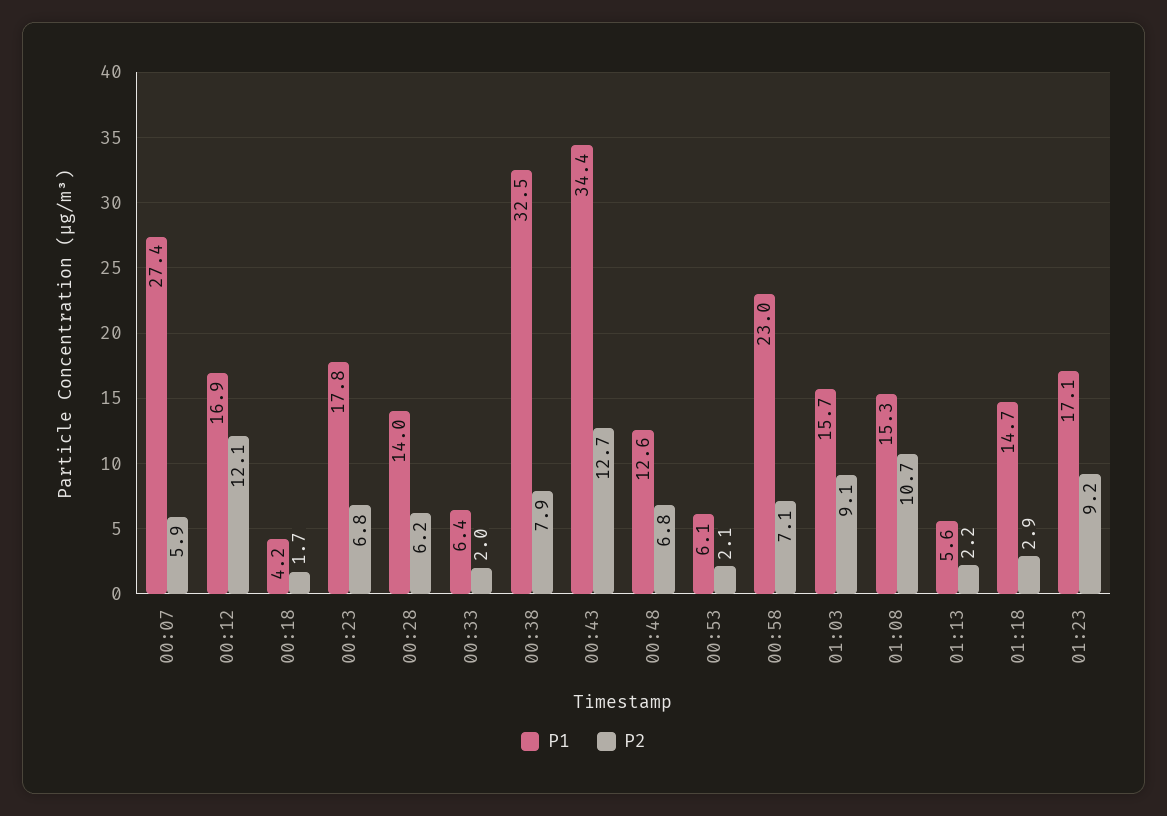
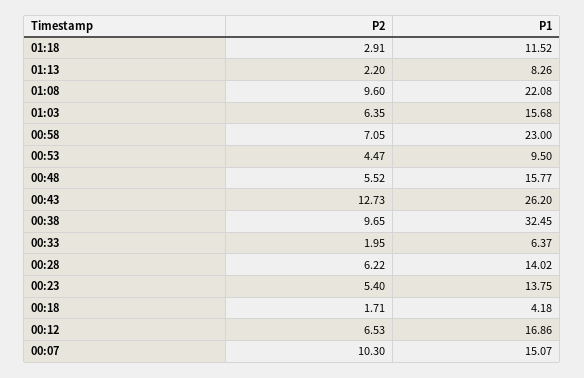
P1, 00:07: 27.4 -> 15.07
P2, 00:07: 5.9 -> 10.3
P2, 00:12: 12.1 -> 6.53
P1, 00:23: 17.8 -> 13.75
P2, 00:23: 6.8 -> 5.4
P2, 00:38: 7.9 -> 9.65
P1, 00:43: 34.4 -> 26.2
P1, 00:48: 12.6 -> 15.77
P2, 00:48: 6.8 -> 5.52
P1, 00:53: 6.1 -> 9.5
P2, 00:53: 2.1 -> 4.47
P2, 01:03: 9.1 -> 6.35
P1, 01:08: 15.3 -> 22.08
P2, 01:08: 10.7 -> 9.6
P1, 01:13: 5.6 -> 8.26
P1, 01:18: 14.7 -> 11.52
P1, 01:23: 17.1 -> none
P2, 01:23: 9.2 -> none

